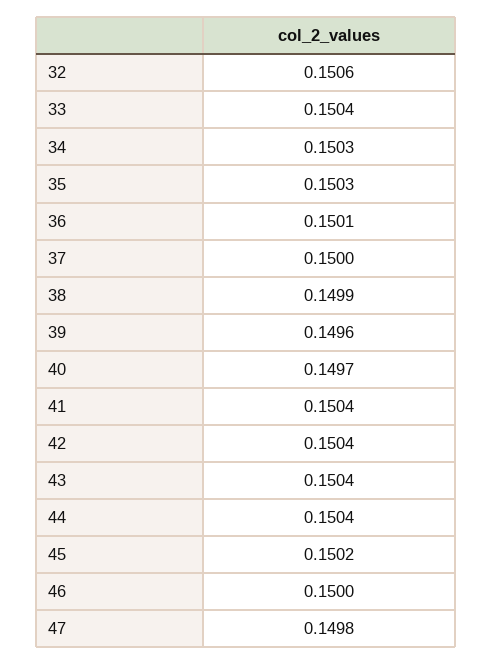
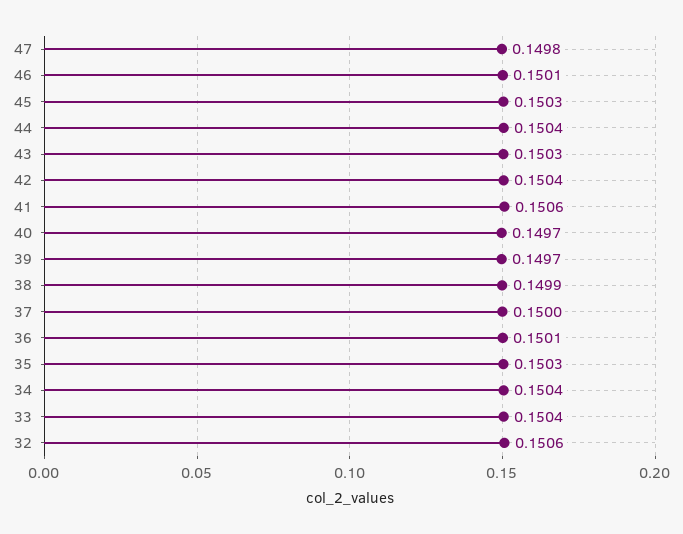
34: 0.1503 -> 0.1504
39: 0.1496 -> 0.1497
41: 0.1504 -> 0.1506
43: 0.1504 -> 0.1503
45: 0.1502 -> 0.1503
46: 0.15 -> 0.1501

